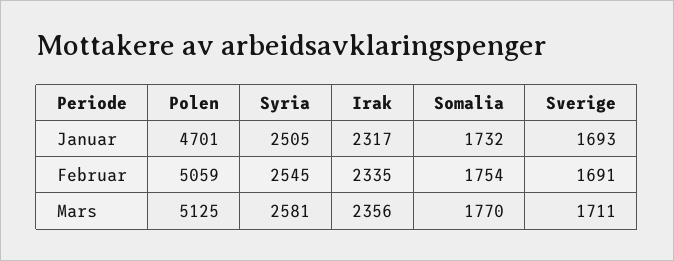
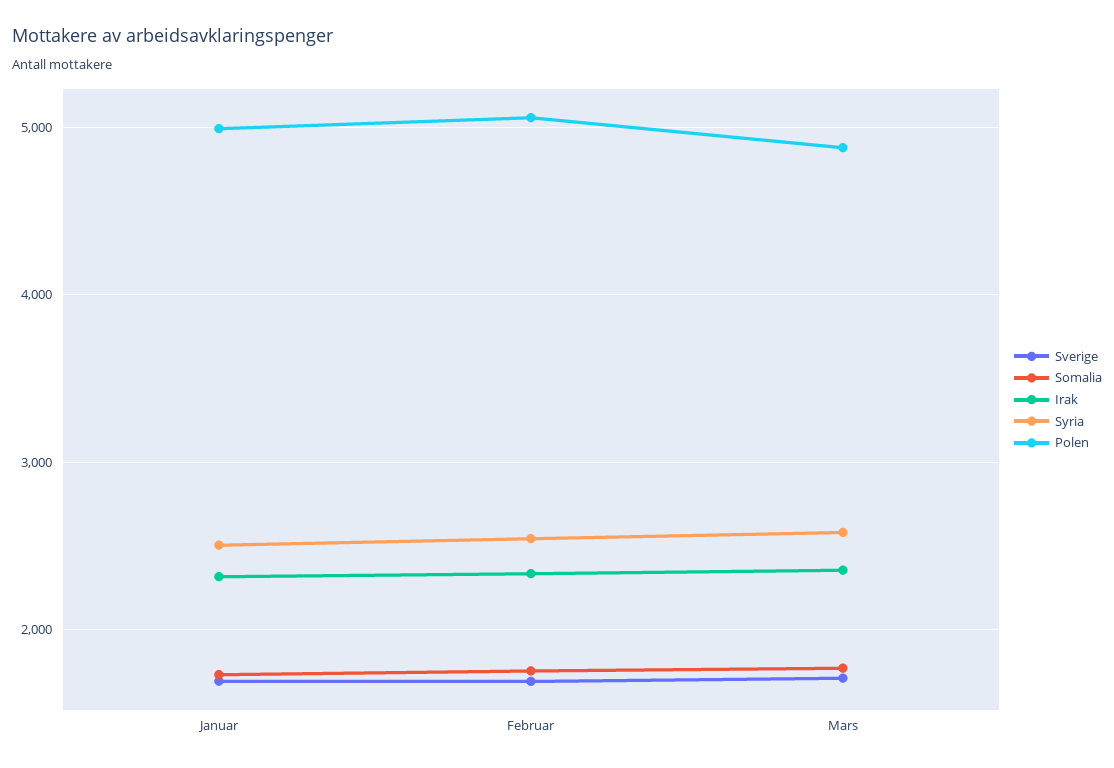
Polen, Januar: 4701 -> 5000
Polen, Mars: 5125 -> 4900

